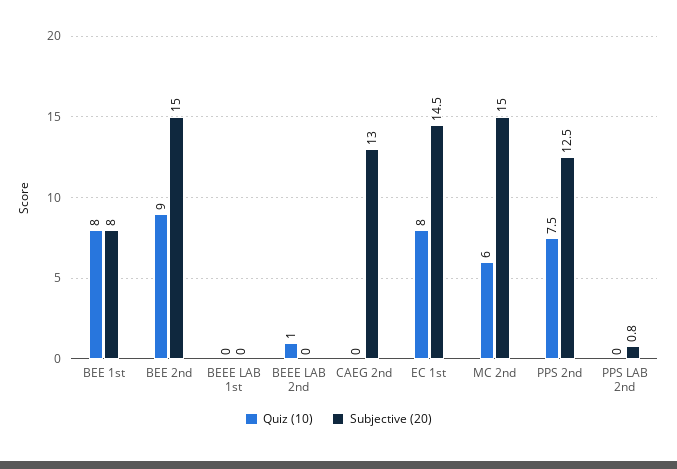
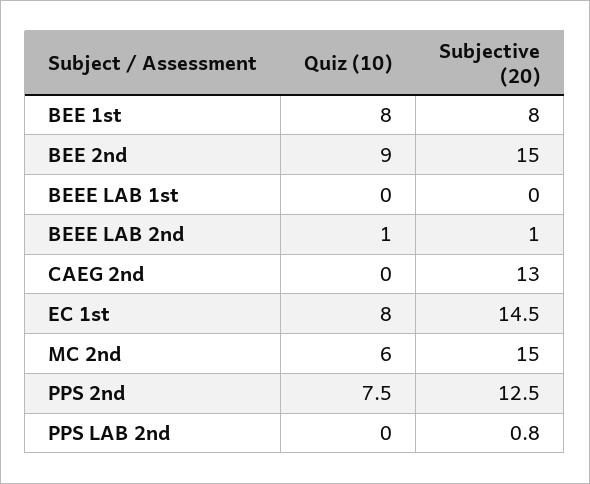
Subjective (20), BEEE LAB 2nd: 0 -> 1

